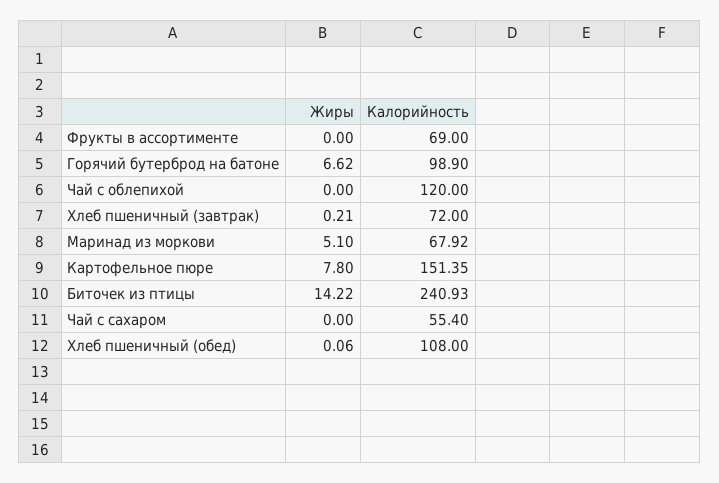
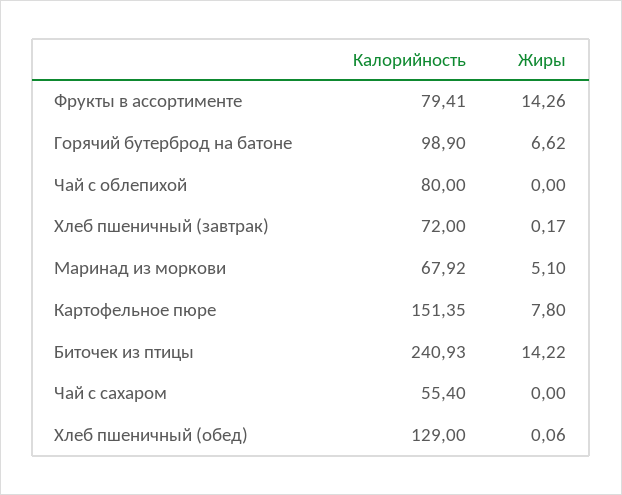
Жиры, Фрукты в ассортименте: 0 -> 14.26
Калорийность, Фрукты в ассортименте: 69 -> 79.41
Калорийность, Чай с облепихой: 120 -> 80
Жиры, Хлеб пшеничный (завтрак): 0.21 -> 0.17
Калорийность, Хлеб пшеничный (обед): 108 -> 129

